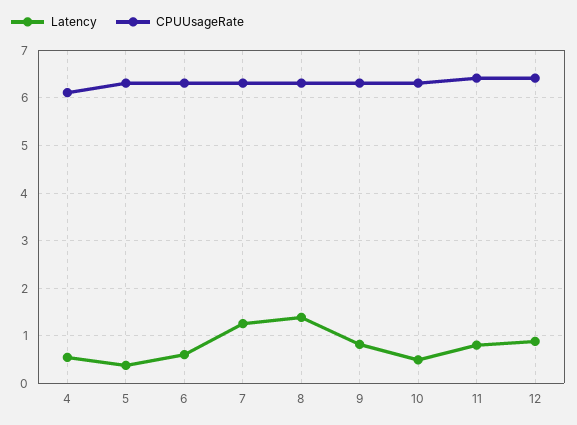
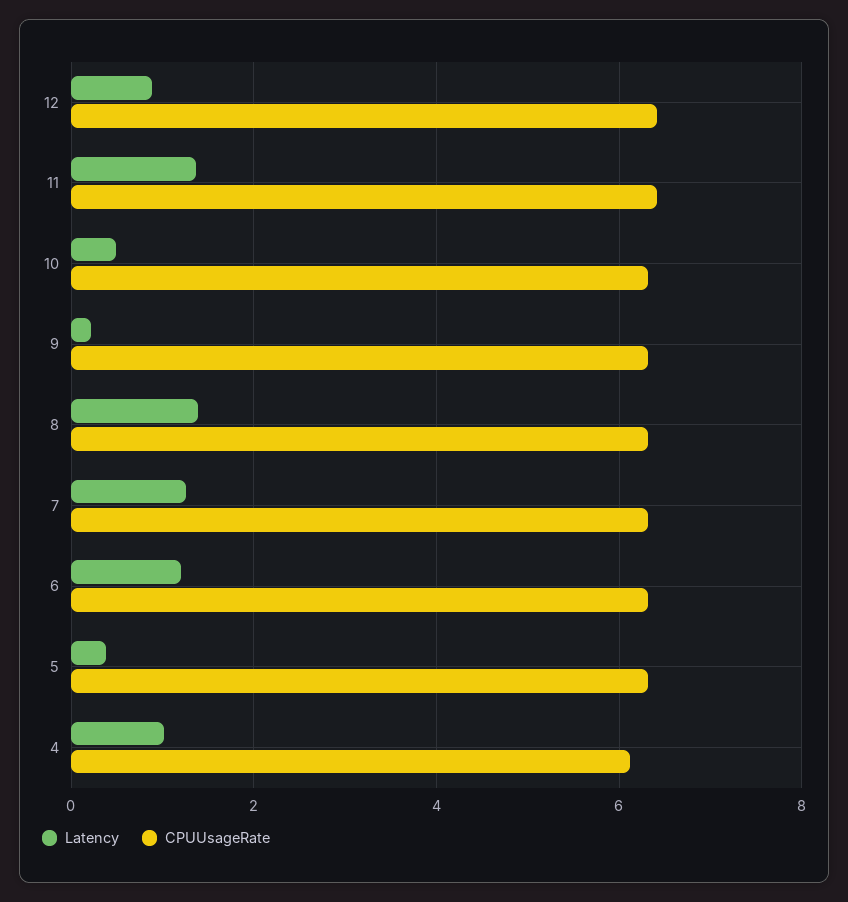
Latency, 4: 0.6 -> 1
Latency, 6: 0.6 -> 1.2
Latency, 9: 0.8 -> 0.2
Latency, 11: 0.8 -> 1.4

